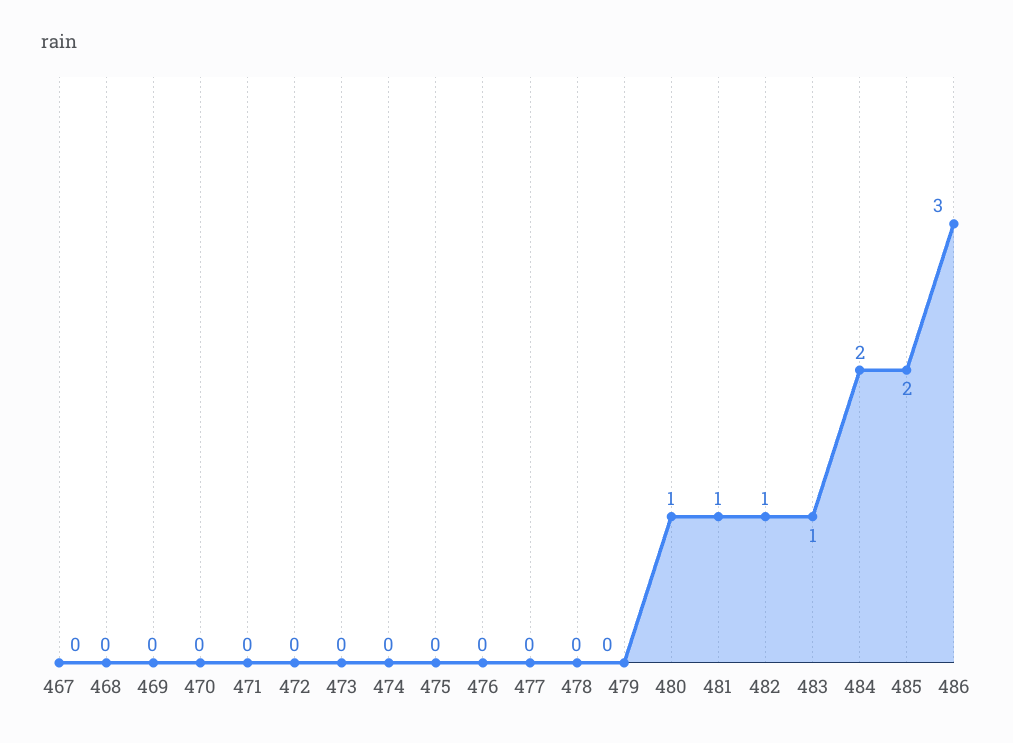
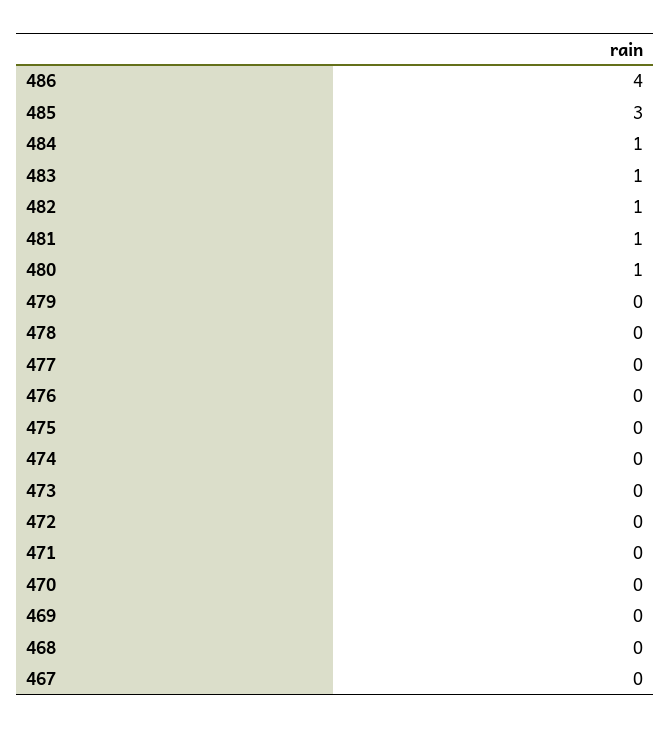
484: 2 -> 1
485: 2 -> 3
486: 3 -> 4

